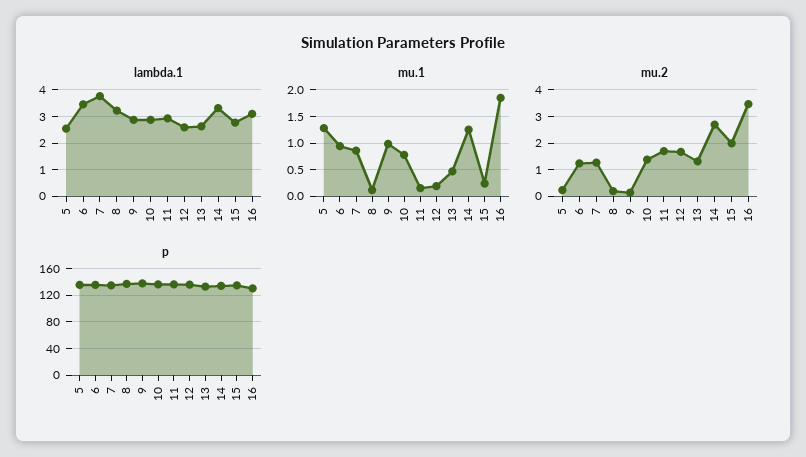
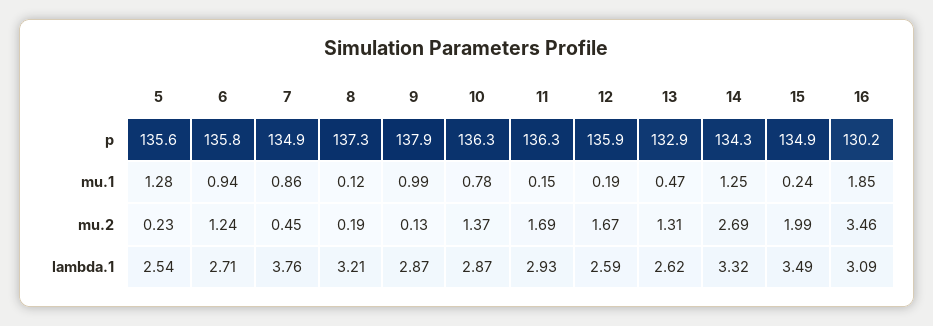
lambda.1, 6: 3.5 -> 2.71
lambda.1, 15: 2.75 -> 3.49
mu.2, 7: 1.25 -> 0.45

